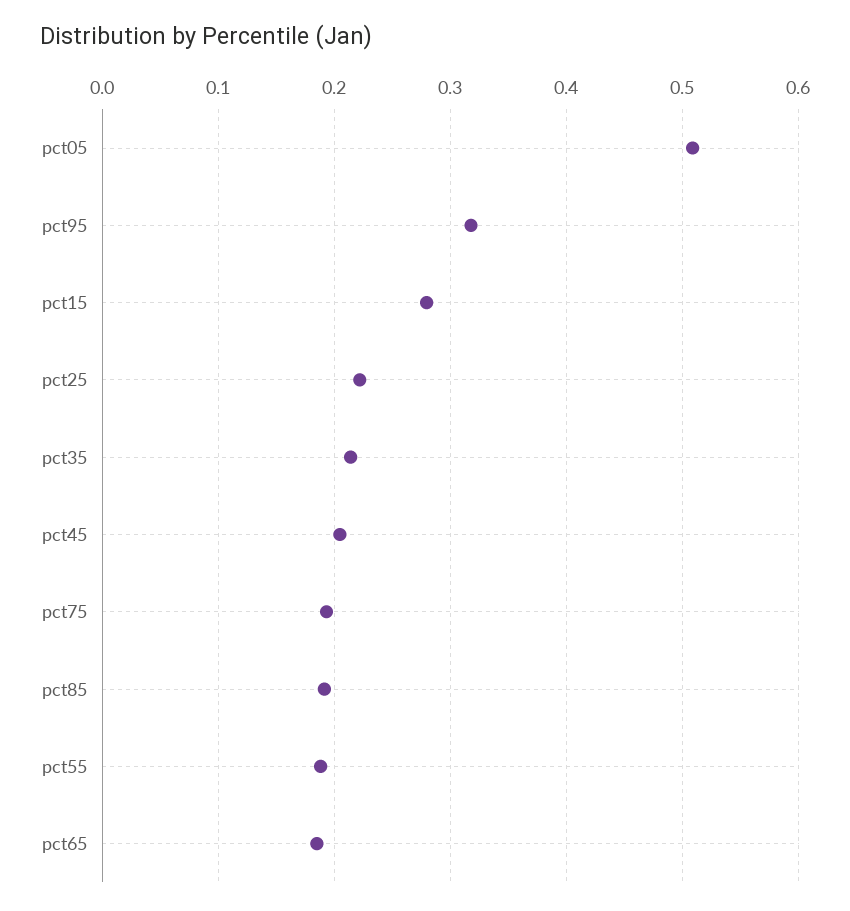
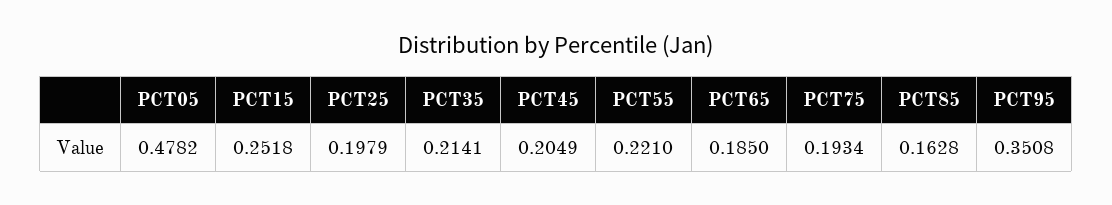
pct05: 0.51 -> 0.4782
pct95: 0.32 -> 0.3508
pct15: 0.28 -> 0.2518
pct25: 0.22 -> 0.1979
pct85: 0.19 -> 0.1628
pct55: 0.19 -> 0.221

